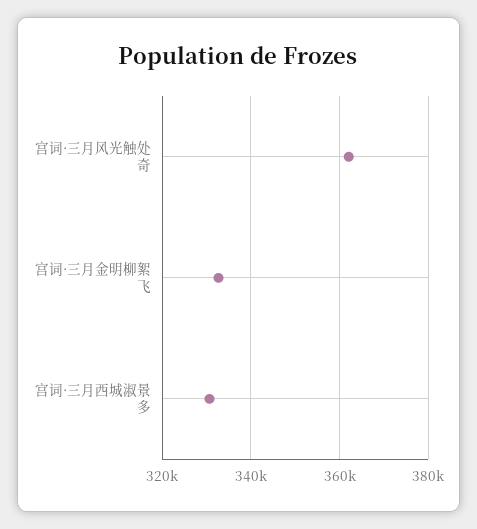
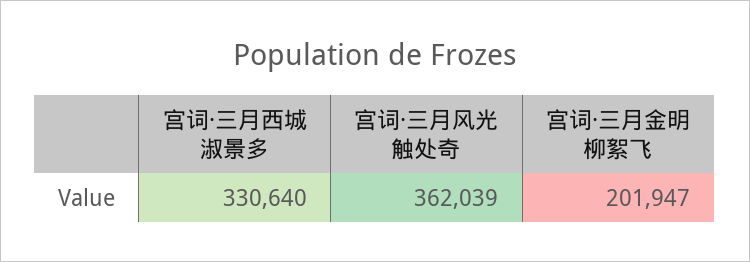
宫词·三月金明柳絮飞: 332000 -> 201947

